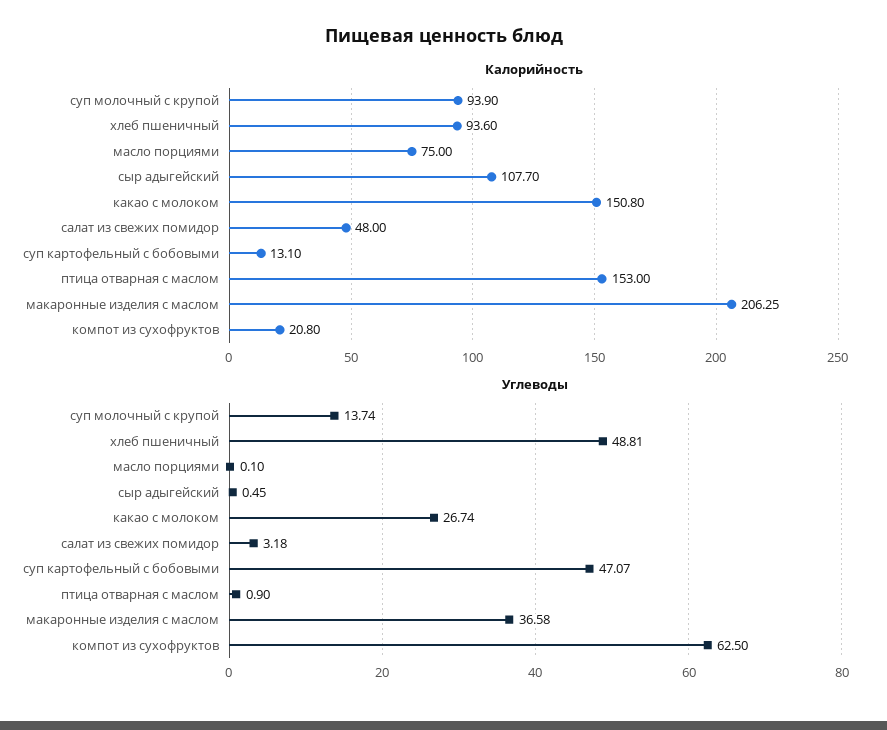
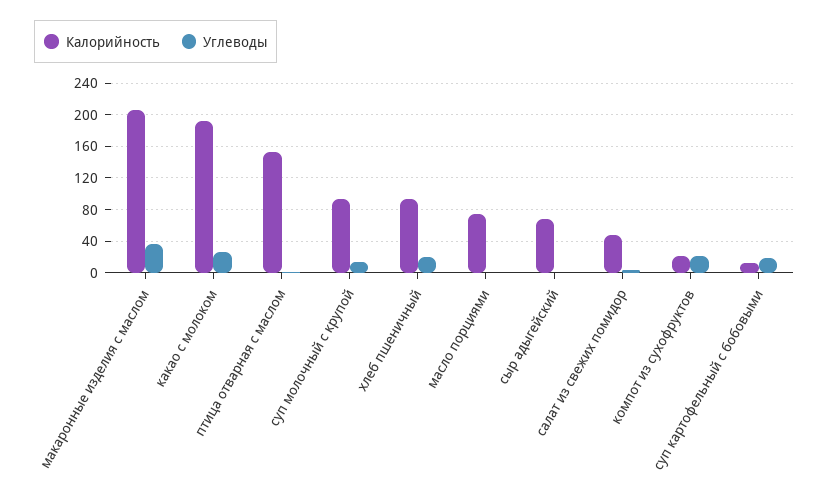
Калорийность, сыр адыгейский: 107.7 -> 70
Калорийность, какао с молоком: 150.8 -> 190
Углеводы, хлеб пшеничный: 48.81 -> 20
Углеводы, суп картофельный с бобовыми: 47.07 -> 20
Углеводы, компот из сухофруктов: 62.5 -> 20

